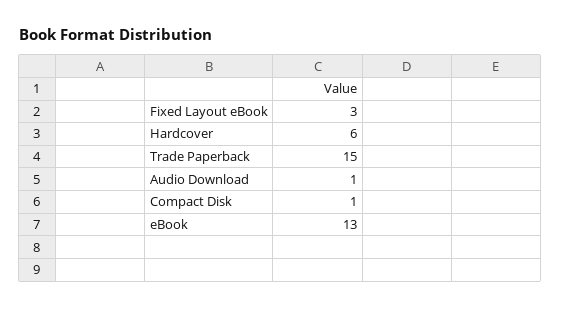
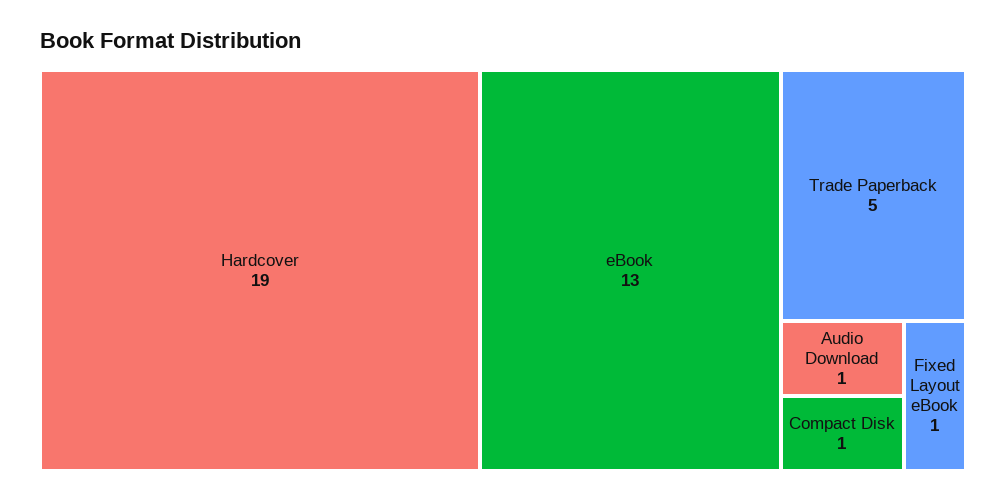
Fixed Layout eBook: 3 -> 1
Hardcover: 6 -> 19
Trade Paperback: 15 -> 5

